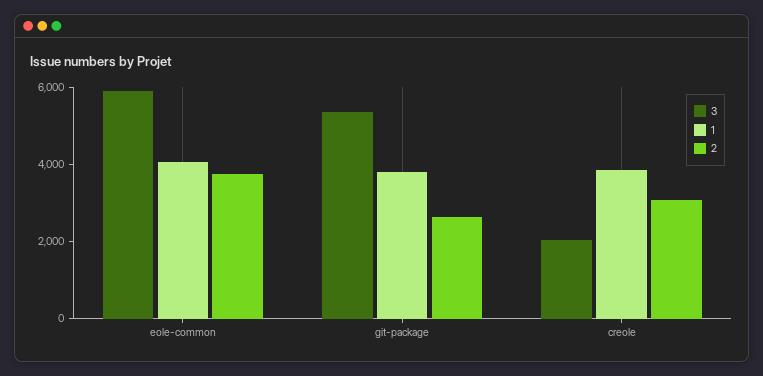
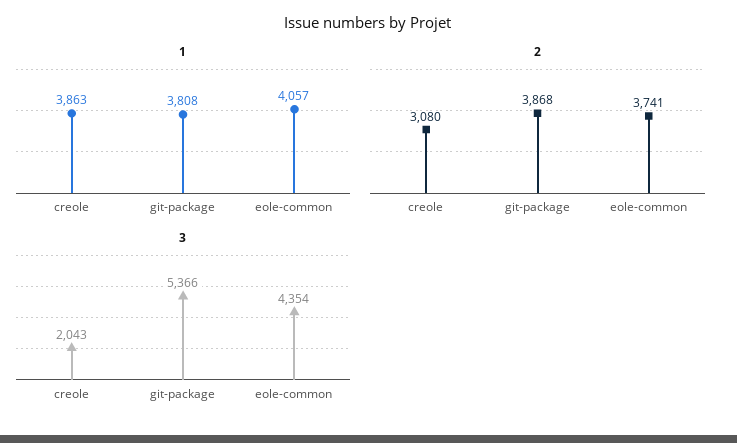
3, eole-common: 6000 -> 4354
2, git-package: 2500 -> 3868

